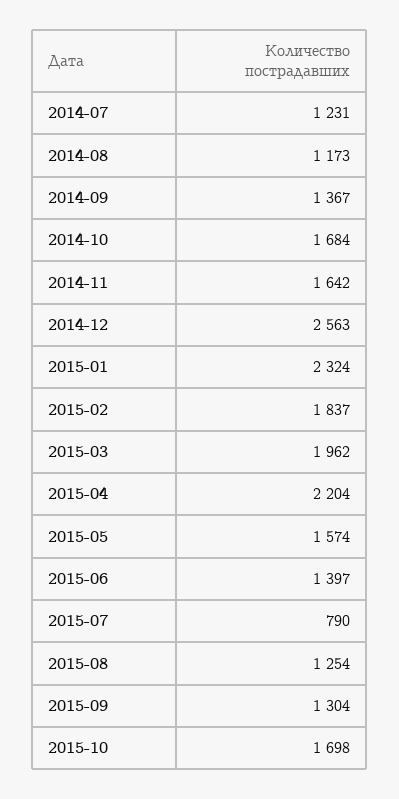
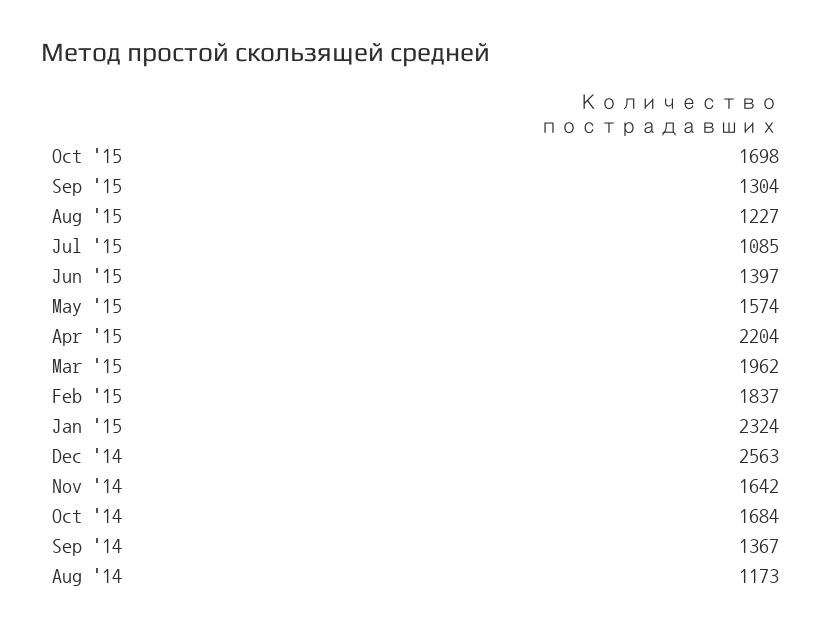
2014-07: 1231 -> none
2015-07: 790 -> 1085
2015-08: 1254 -> 1227

